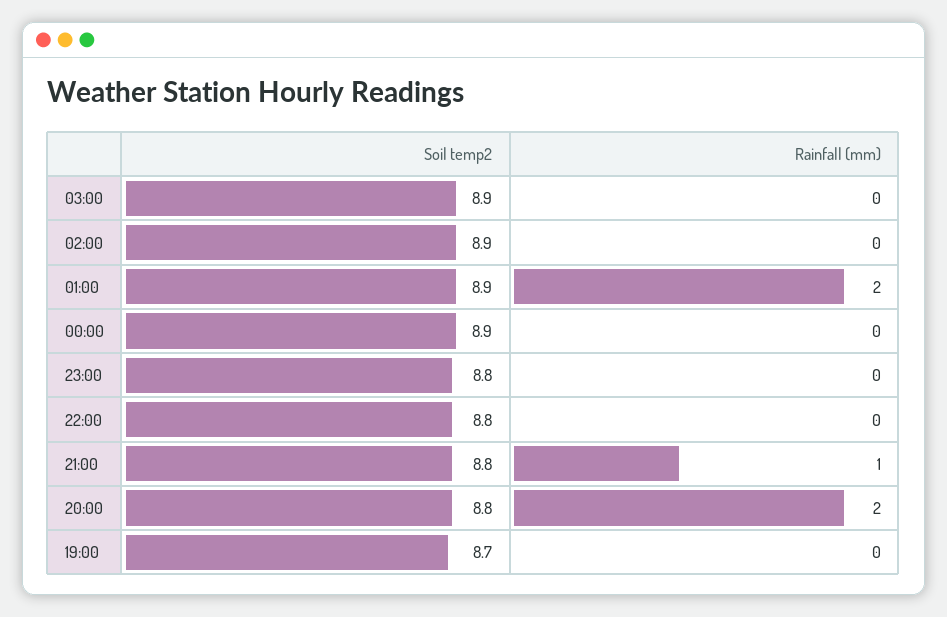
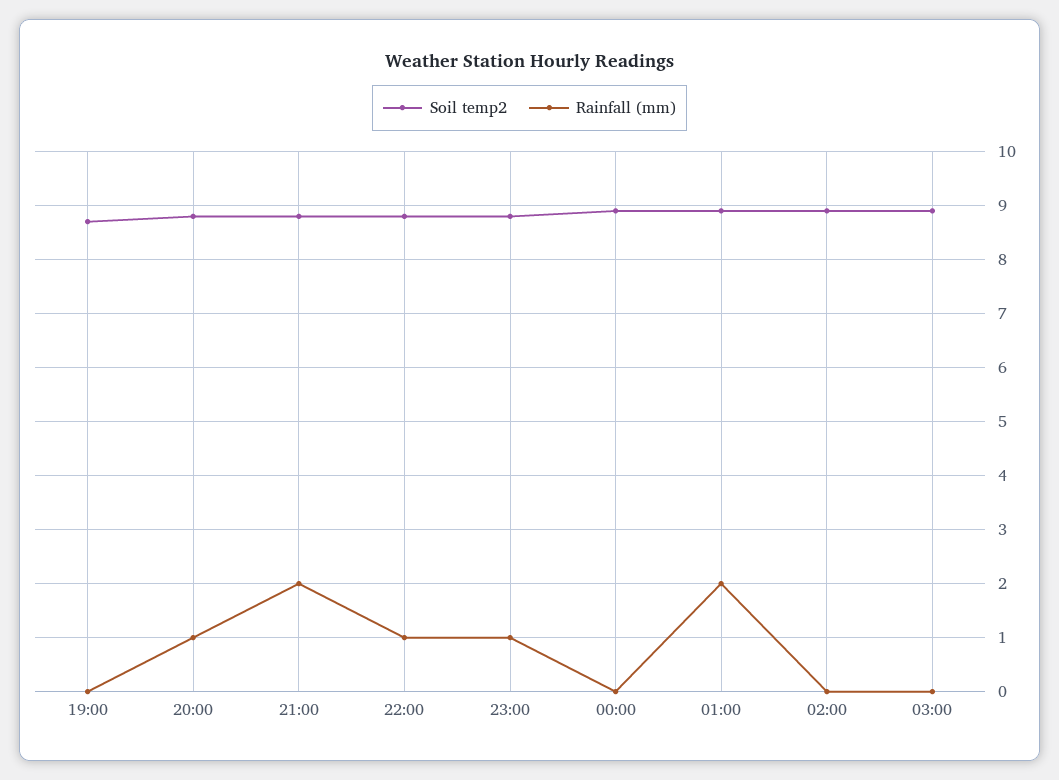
Rainfall (mm), 23:00: 0 -> 1
Rainfall (mm), 22:00: 0 -> 1
Rainfall (mm), 21:00: 1 -> 2
Rainfall (mm), 20:00: 2 -> 1

